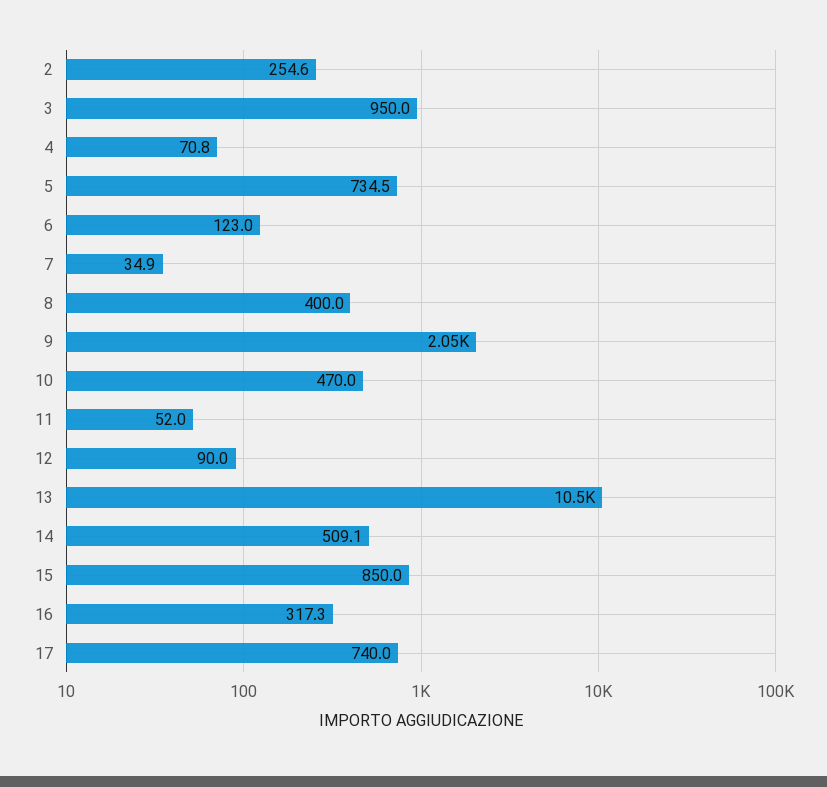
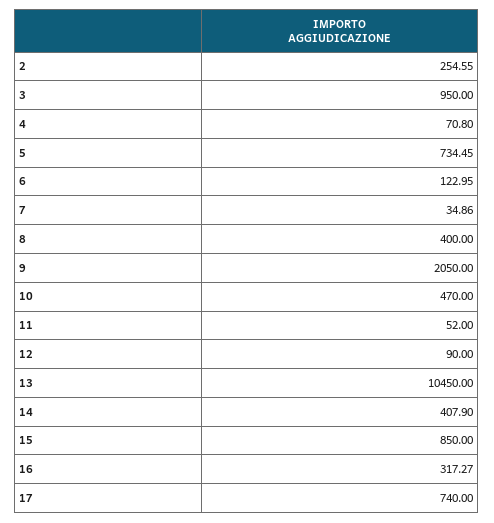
14: 509.1 -> 407.9

